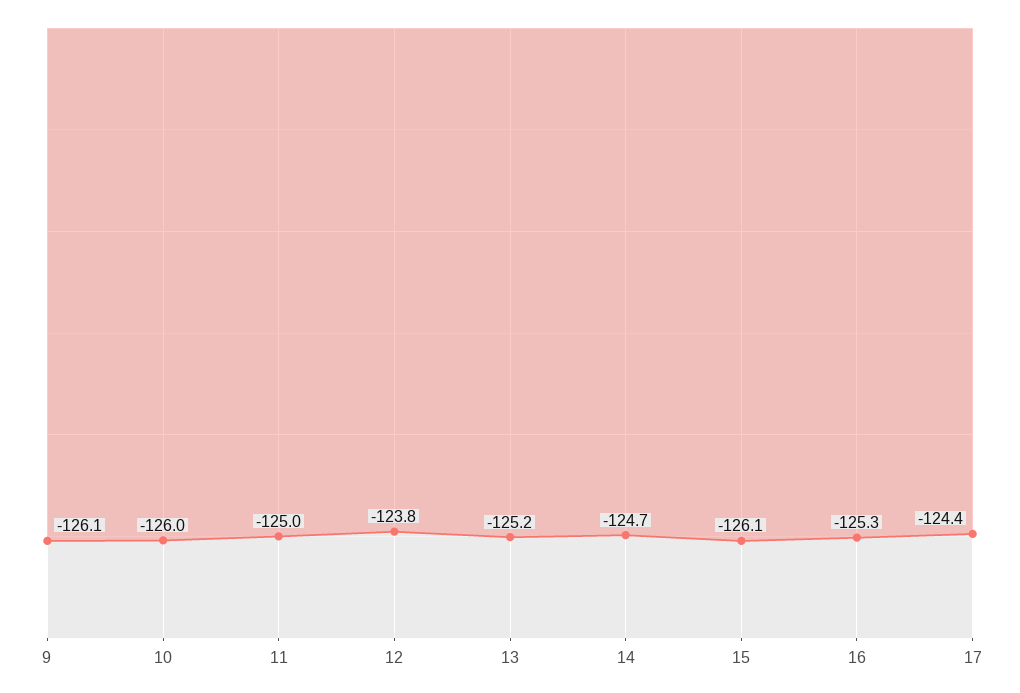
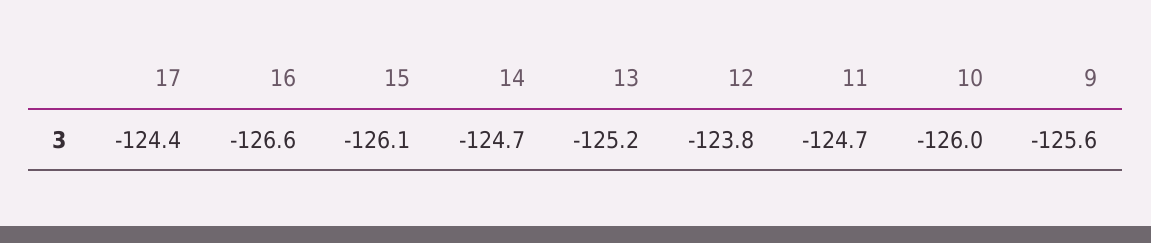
9: -126.1 -> -125.6
11: -125 -> -124.7
16: -125.3 -> -126.6

